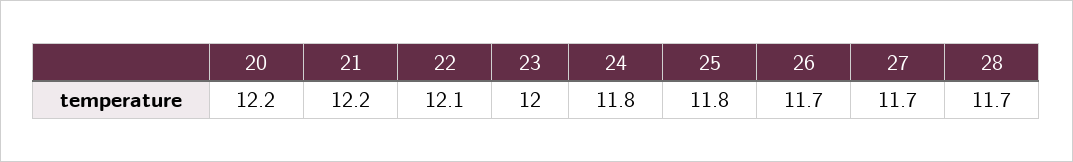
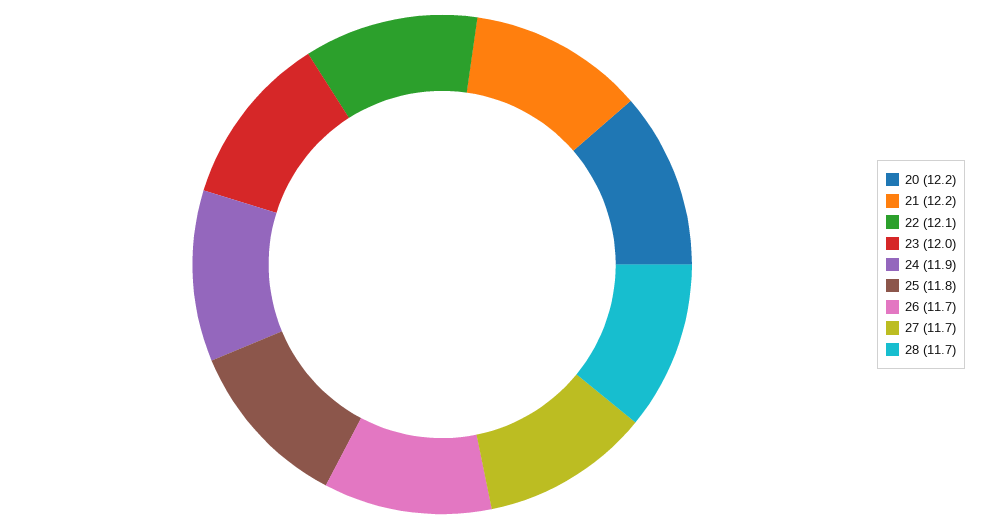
24: 11.8 -> 11.9

